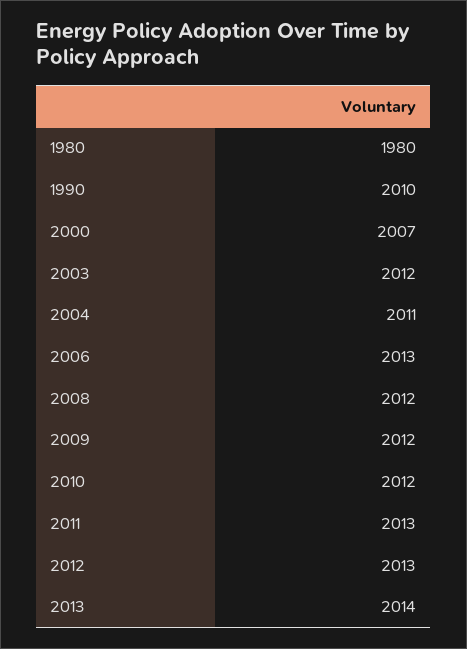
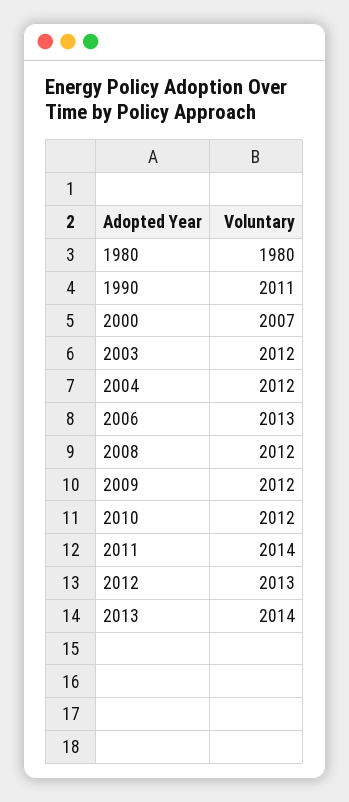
1990: 2010 -> 2011
2004: 2011 -> 2012
2011: 2013 -> 2014

